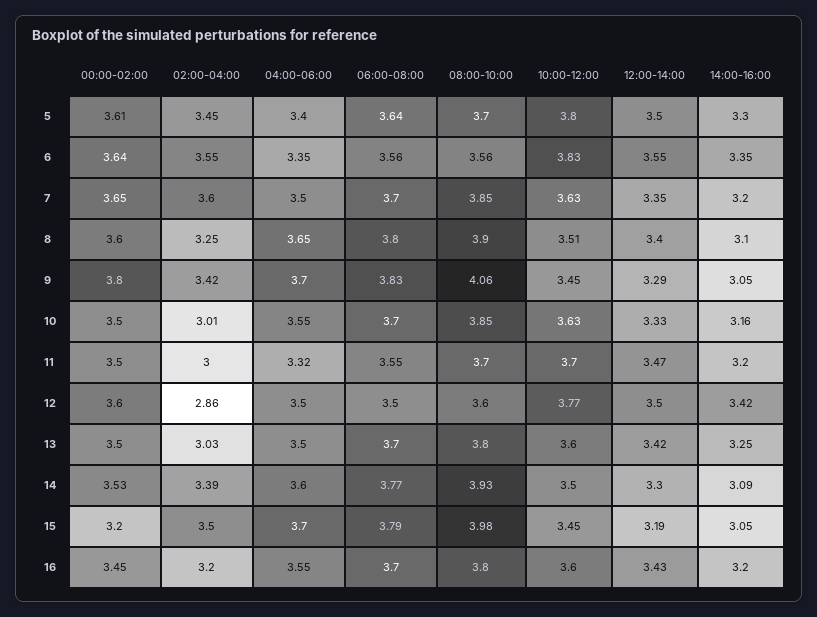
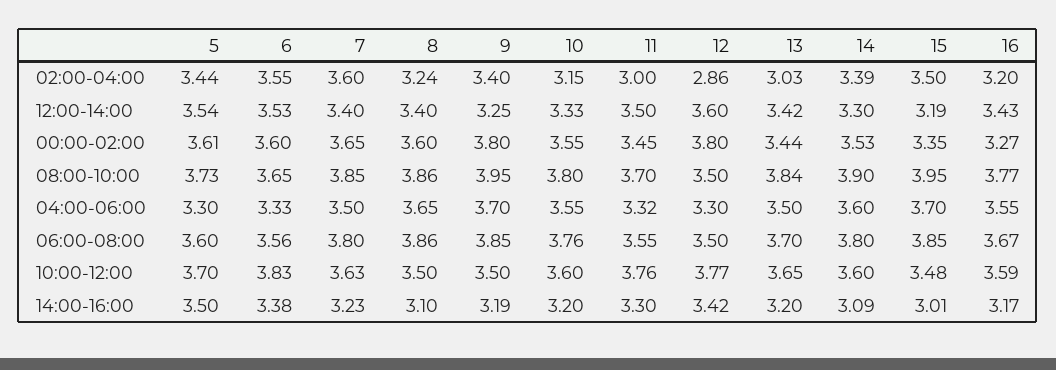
02:00-04:00, 5: 3.45 -> 3.44
04:00-06:00, 5: 3.4 -> 3.3
06:00-08:00, 5: 3.64 -> 3.6
08:00-10:00, 5: 3.7 -> 3.73
10:00-12:00, 5: 3.8 -> 3.7
12:00-14:00, 5: 3.5 -> 3.54
14:00-16:00, 5: 3.3 -> 3.5
00:00-02:00, 6: 3.64 -> 3.6
04:00-06:00, 6: 3.35 -> 3.33
08:00-10:00, 6: 3.56 -> 3.65
12:00-14:00, 6: 3.55 -> 3.53
14:00-16:00, 6: 3.35 -> 3.38
06:00-08:00, 7: 3.7 -> 3.8
12:00-14:00, 7: 3.35 -> 3.4
14:00-16:00, 7: 3.2 -> 3.23
02:00-04:00, 8: 3.25 -> 3.24
06:00-08:00, 8: 3.8 -> 3.86
08:00-10:00, 8: 3.9 -> 3.86
10:00-12:00, 8: 3.51 -> 3.5
02:00-04:00, 9: 3.42 -> 3.4
06:00-08:00, 9: 3.83 -> 3.85
08:00-10:00, 9: 4.06 -> 3.95
10:00-12:00, 9: 3.45 -> 3.5
12:00-14:00, 9: 3.29 -> 3.25
14:00-16:00, 9: 3.05 -> 3.19
00:00-02:00, 10: 3.5 -> 3.55
02:00-04:00, 10: 3.01 -> 3.15
06:00-08:00, 10: 3.7 -> 3.76
08:00-10:00, 10: 3.85 -> 3.8
10:00-12:00, 10: 3.63 -> 3.6
14:00-16:00, 10: 3.16 -> 3.2
00:00-02:00, 11: 3.5 -> 3.45
10:00-12:00, 11: 3.7 -> 3.76
12:00-14:00, 11: 3.47 -> 3.5
14:00-16:00, 11: 3.2 -> 3.3
00:00-02:00, 12: 3.6 -> 3.8
04:00-06:00, 12: 3.5 -> 3.3
08:00-10:00, 12: 3.6 -> 3.5
12:00-14:00, 12: 3.5 -> 3.6
00:00-02:00, 13: 3.5 -> 3.44
08:00-10:00, 13: 3.8 -> 3.84
10:00-12:00, 13: 3.6 -> 3.65
14:00-16:00, 13: 3.25 -> 3.2
06:00-08:00, 14: 3.77 -> 3.8
08:00-10:00, 14: 3.93 -> 3.9
10:00-12:00, 14: 3.5 -> 3.6
00:00-02:00, 15: 3.2 -> 3.35
06:00-08:00, 15: 3.79 -> 3.85
08:00-10:00, 15: 3.98 -> 3.95
10:00-12:00, 15: 3.45 -> 3.48
14:00-16:00, 15: 3.05 -> 3.01
00:00-02:00, 16: 3.45 -> 3.27
06:00-08:00, 16: 3.7 -> 3.67
08:00-10:00, 16: 3.8 -> 3.77
10:00-12:00, 16: 3.6 -> 3.59
14:00-16:00, 16: 3.2 -> 3.17

